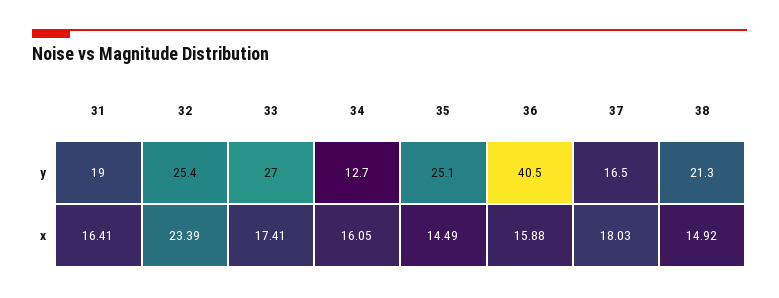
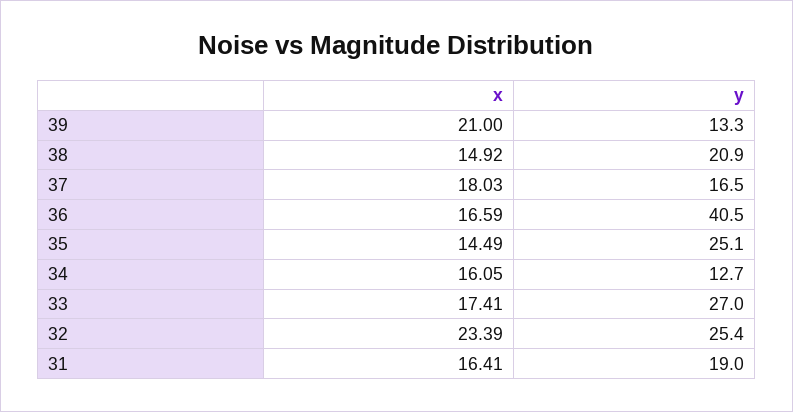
38, y: 21.3 -> 20.9
36, x: 15.88 -> 16.59
39, x: none -> 21
39, y: none -> 13.3

